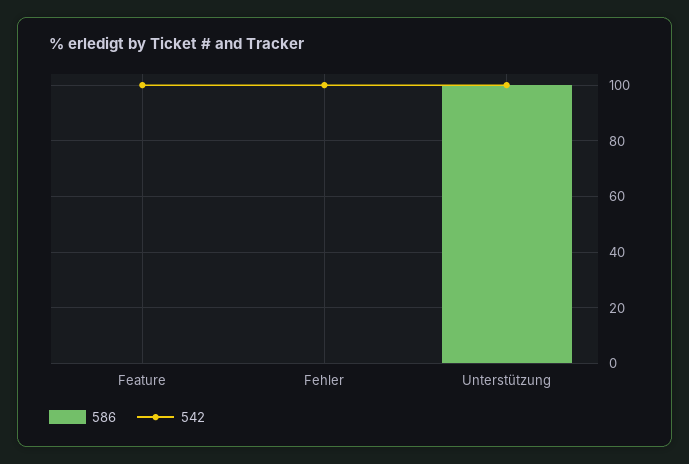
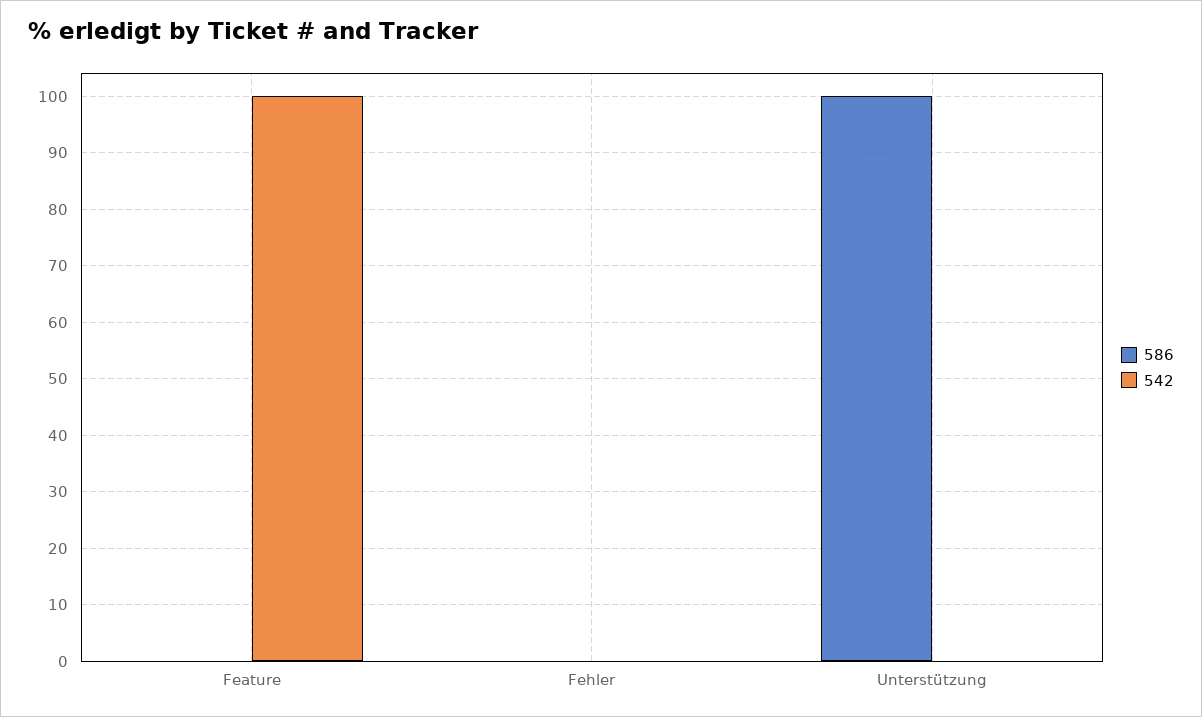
542, Fehler: 100 -> 0
542, Unterstützung: 100 -> 0

